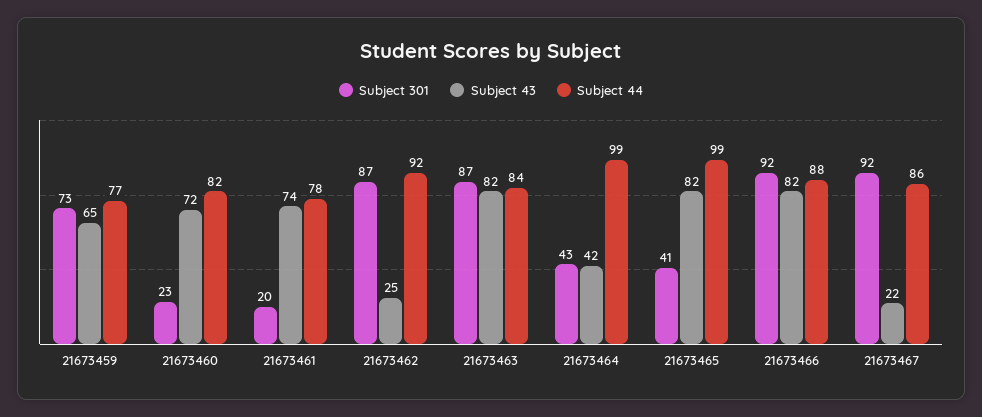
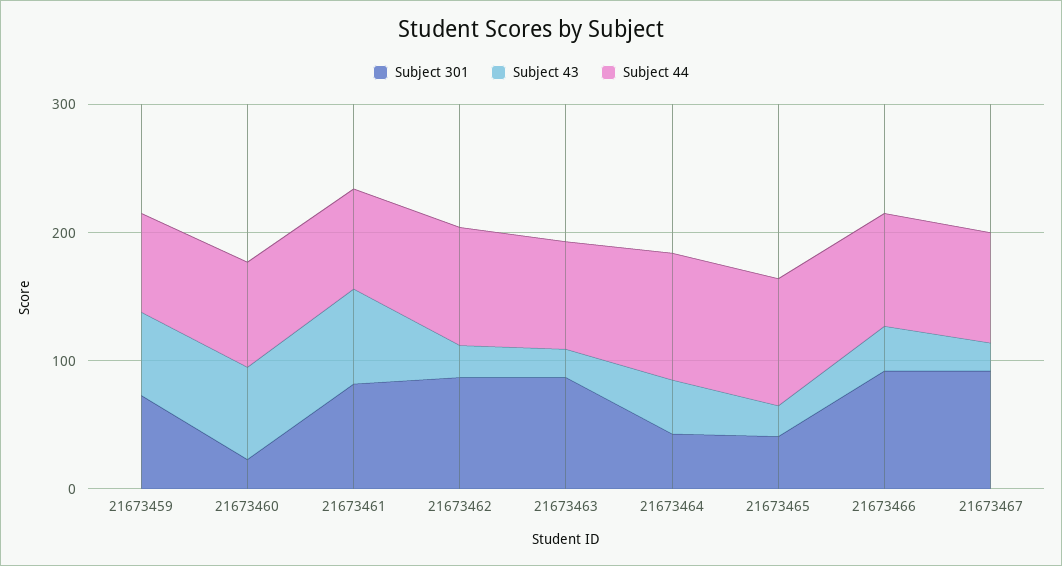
Subject 301, 21673461: 20 -> 80
Subject 43, 21673463: 82 -> 20
Subject 43, 21673465: 82 -> 20
Subject 43, 21673466: 82 -> 40

